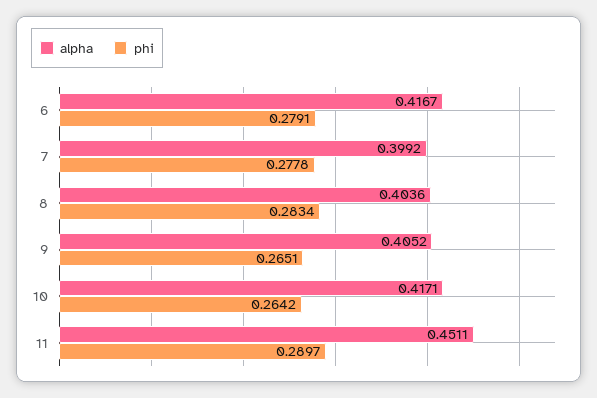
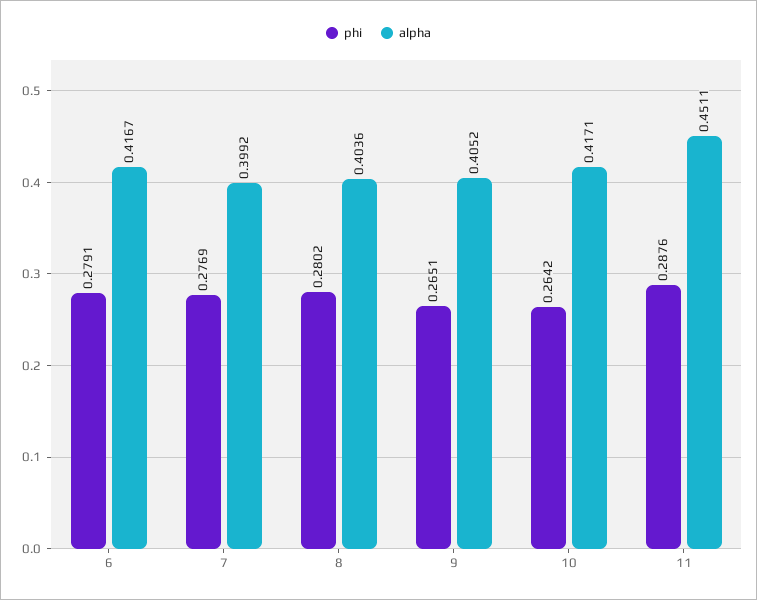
phi, 7: 0.2778 -> 0.2769
phi, 8: 0.2834 -> 0.2802
phi, 11: 0.2897 -> 0.2876

